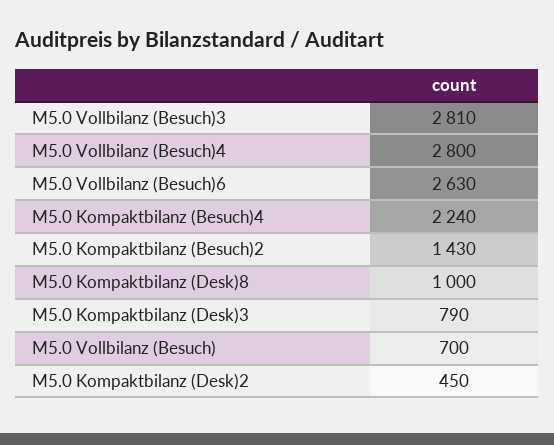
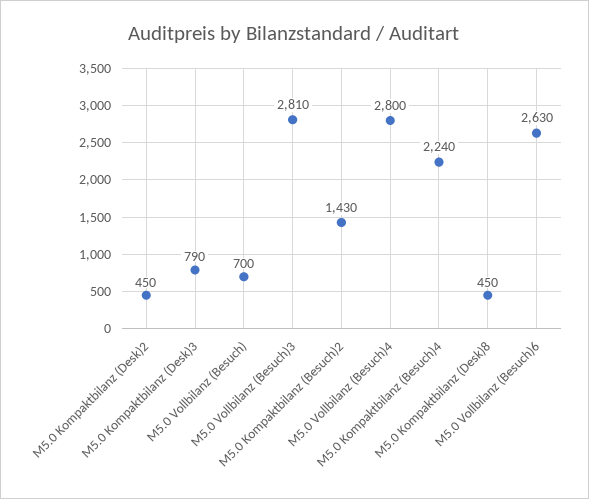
M5.0 Kompaktbilanz (Desk)8: 1000 -> 450

